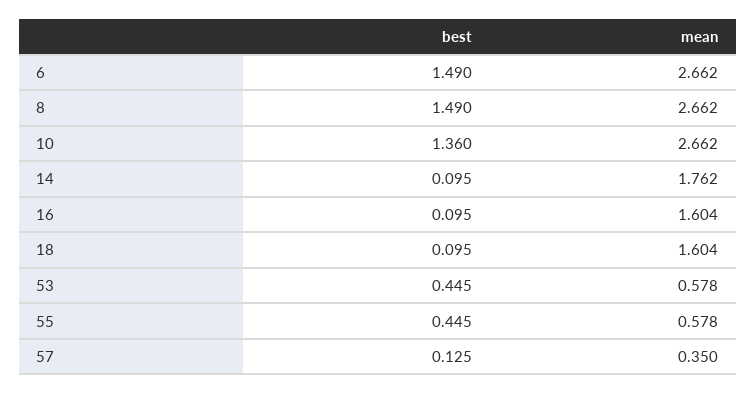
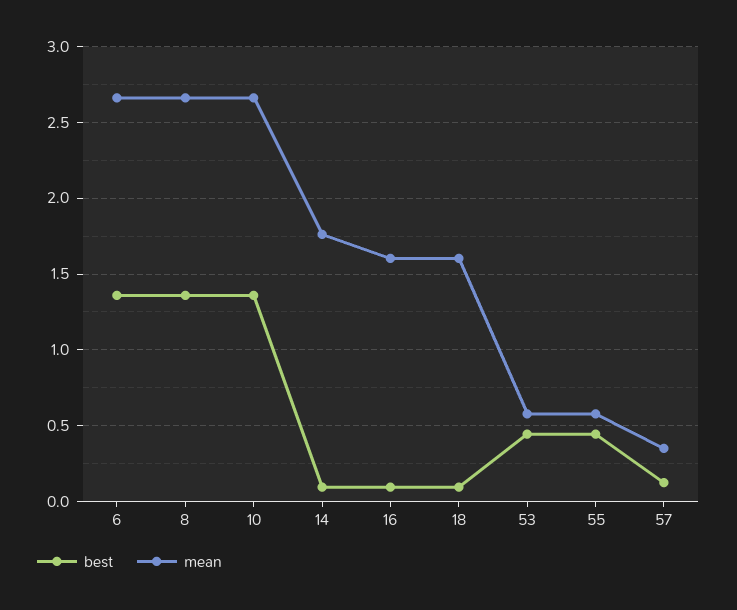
best, 6: 1.49 -> 1.35
best, 8: 1.49 -> 1.35

